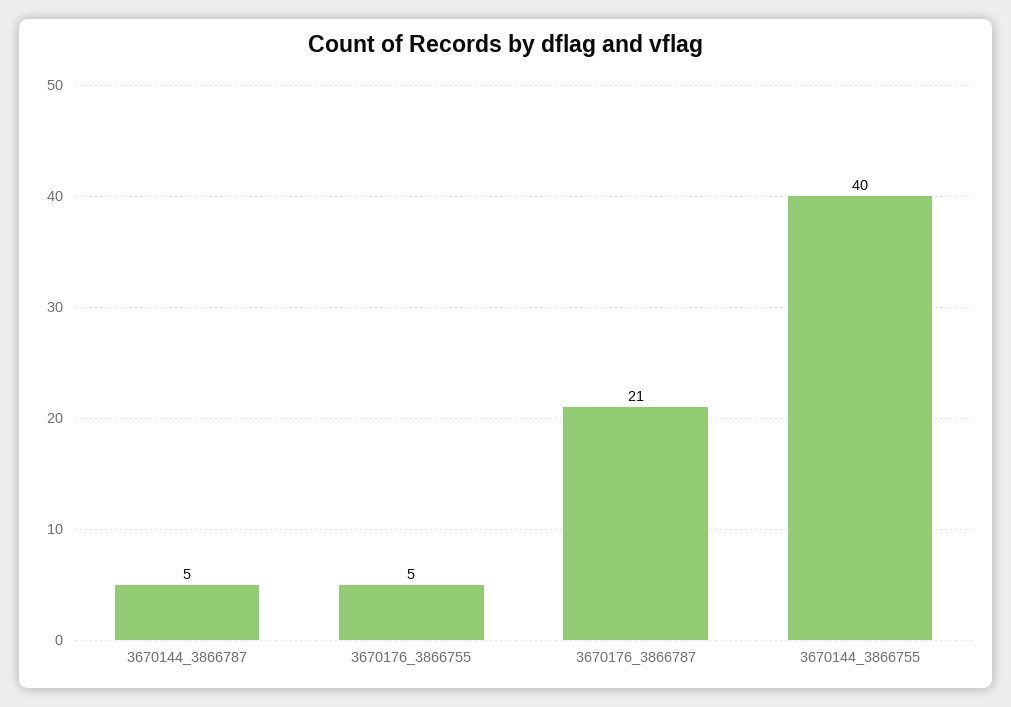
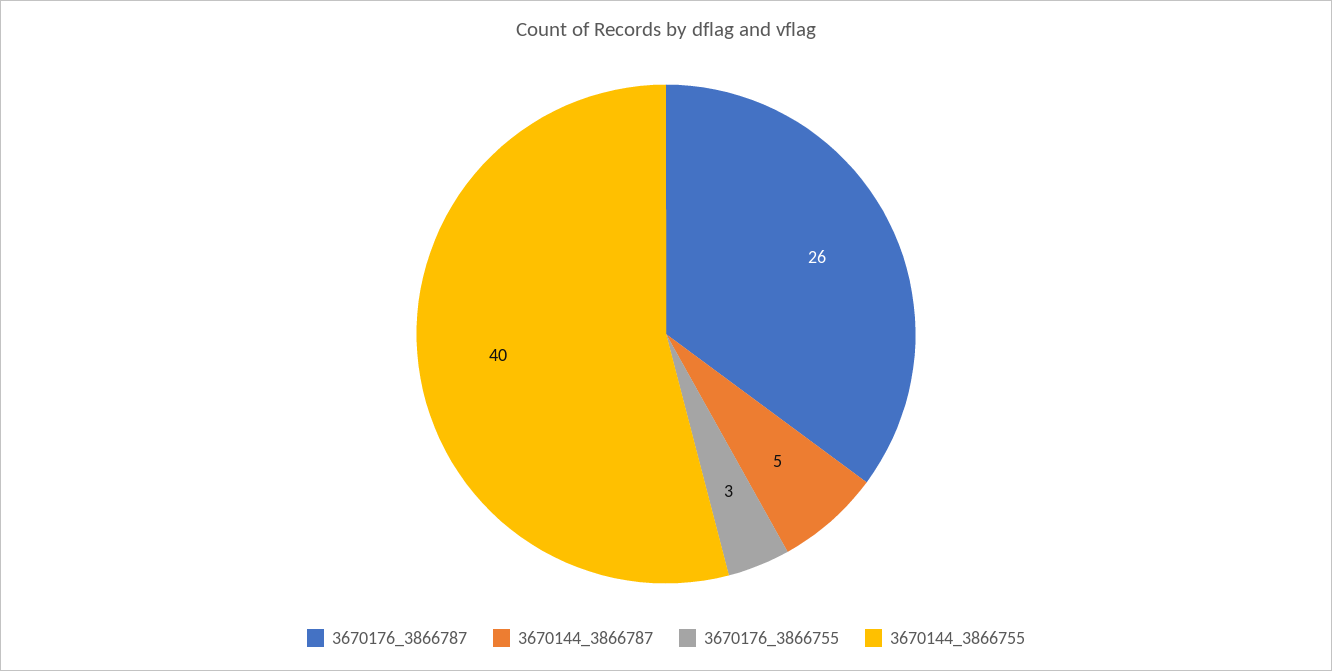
3670176_3866755: 5 -> 3
3670176_3866787: 21 -> 26

